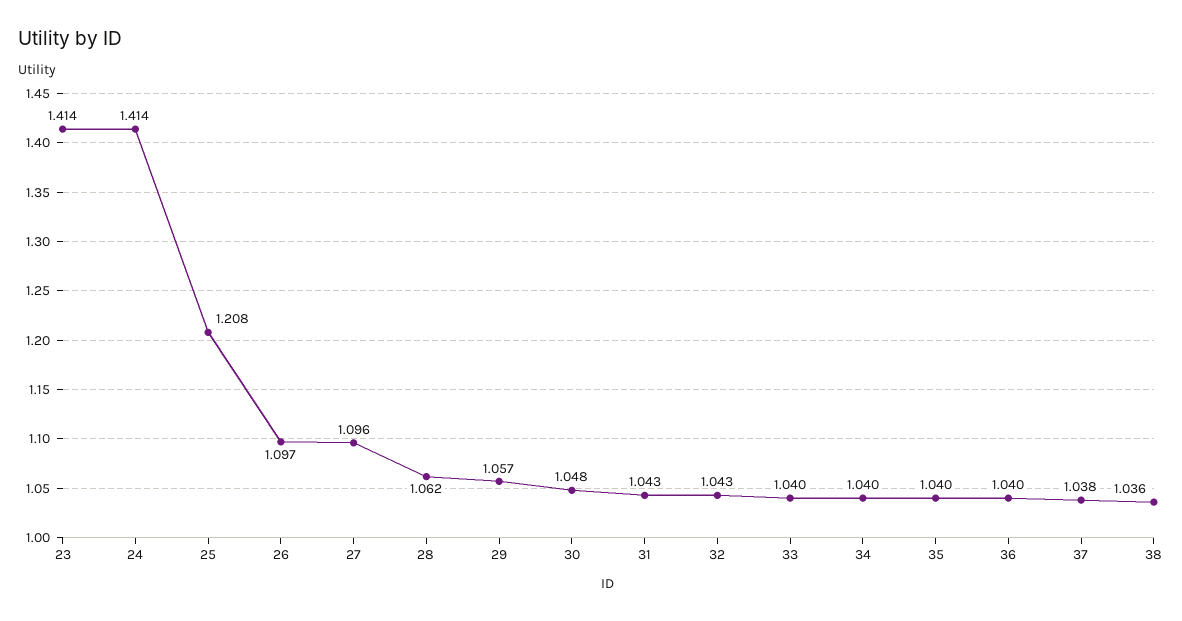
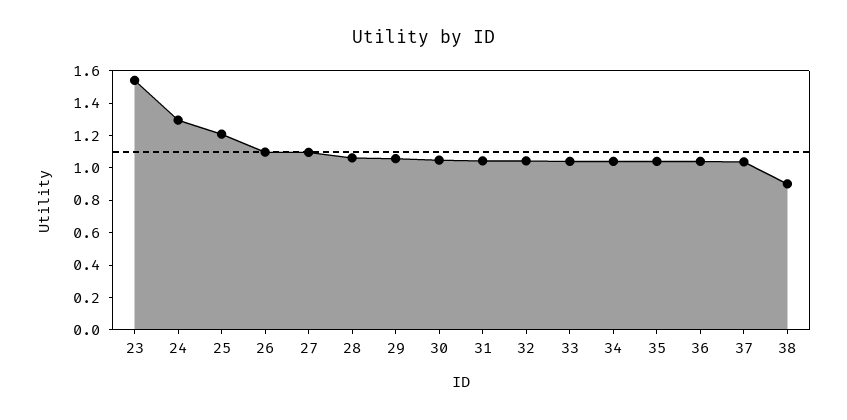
23: 1.414 -> 1.55
24: 1.414 -> 1.3
38: 1.036 -> 0.9

